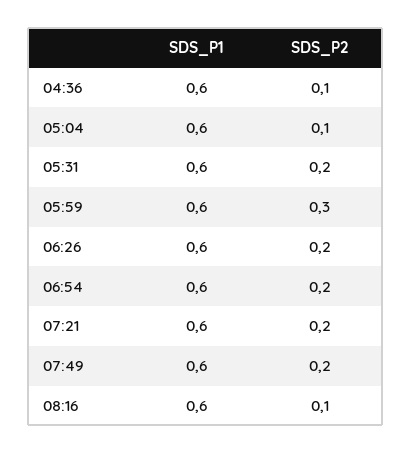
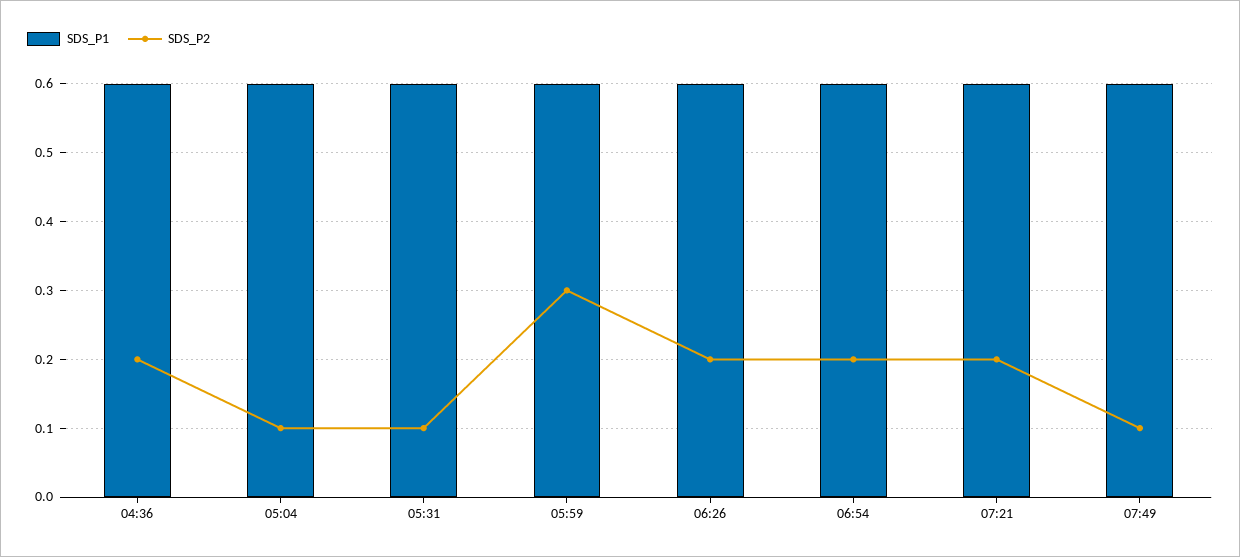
SDS_P2, 04:36: 0.1 -> 0.2
SDS_P2, 05:31: 0.2 -> 0.1
SDS_P2, 07:49: 0.2 -> 0.1
SDS_P1, 08:16: 0.6 -> none
SDS_P2, 08:16: 0.1 -> none

